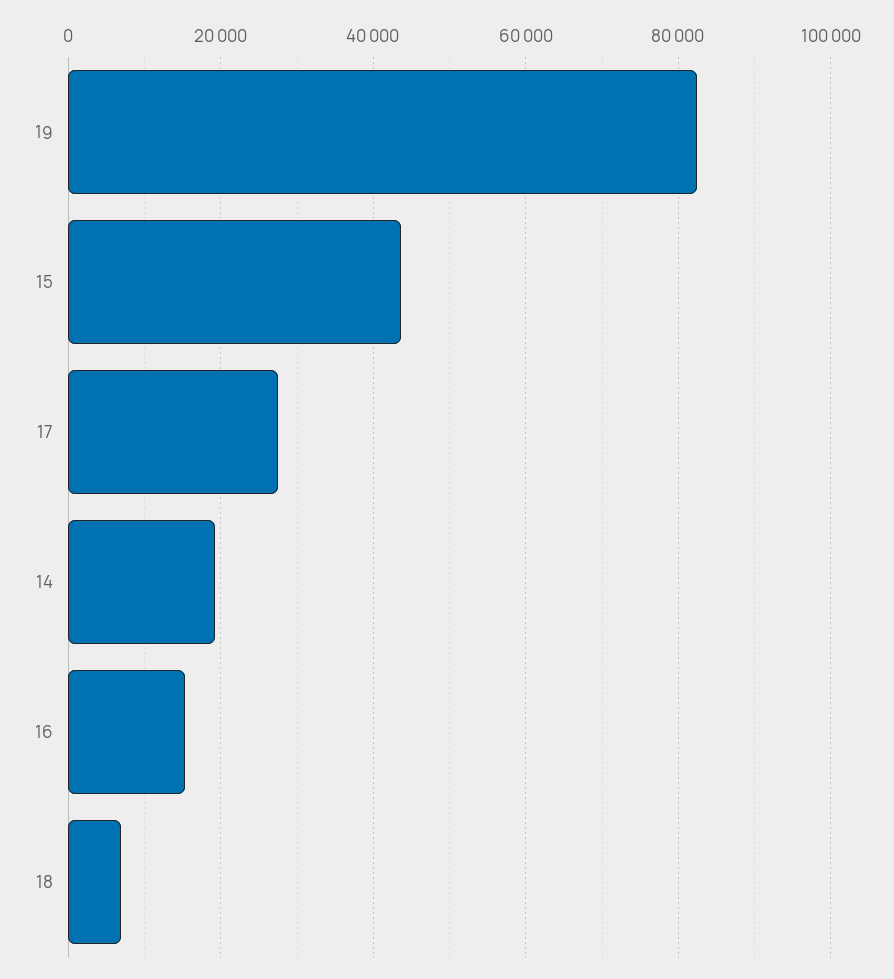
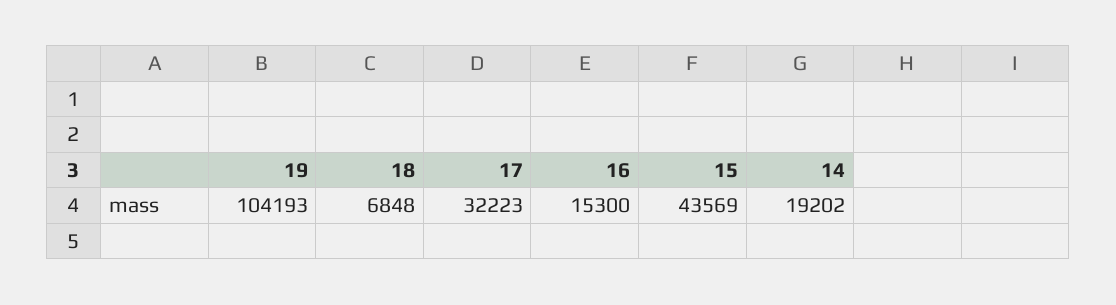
19: 82000 -> 104193
17: 28000 -> 32223

